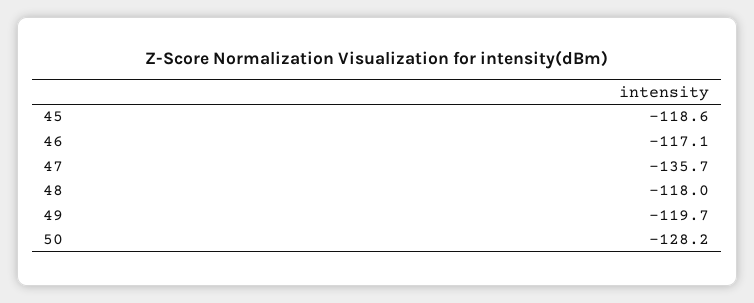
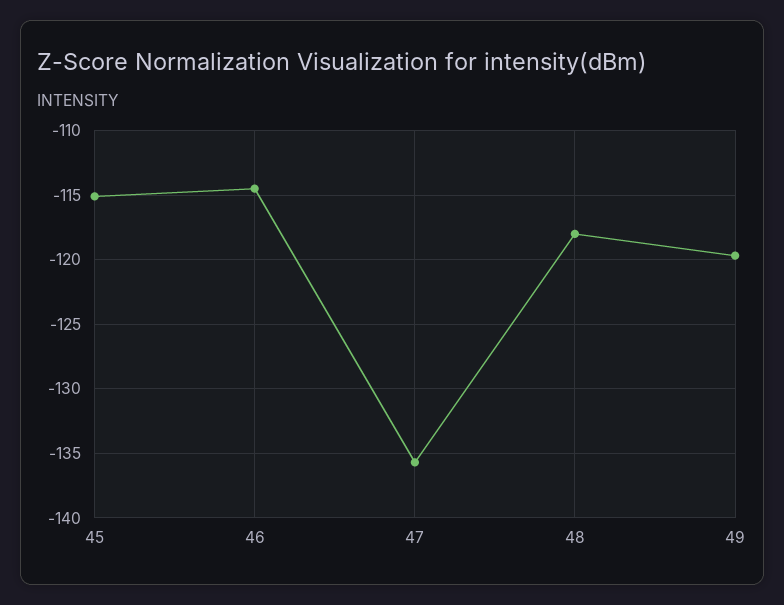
45: -118.6 -> -115
46: -117.1 -> -114.5
50: -128.2 -> none

